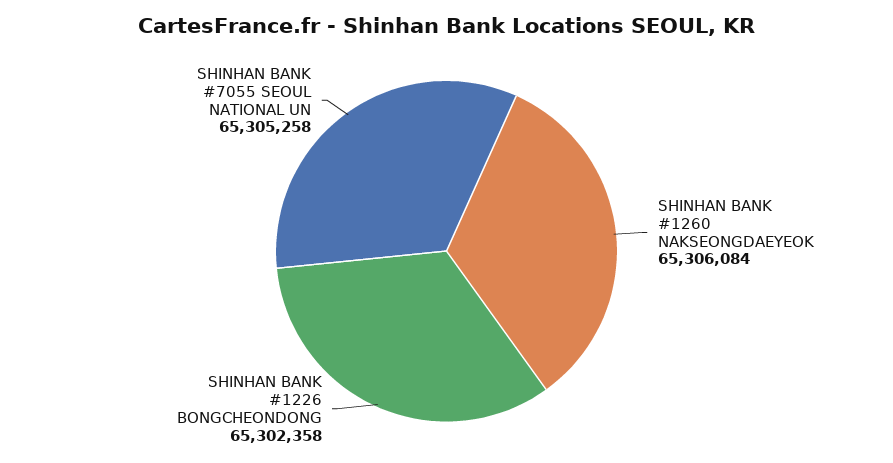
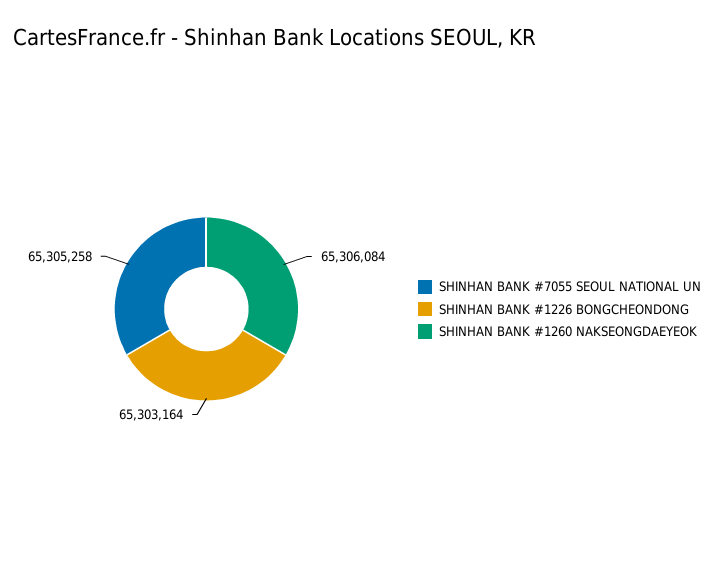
SHINHAN BANK #1226 BONGCHEONDONG: 65302358 -> 65303164

